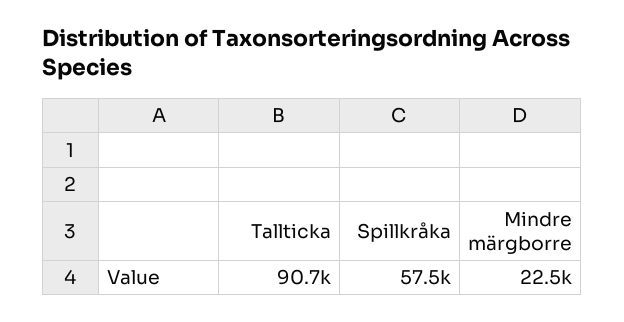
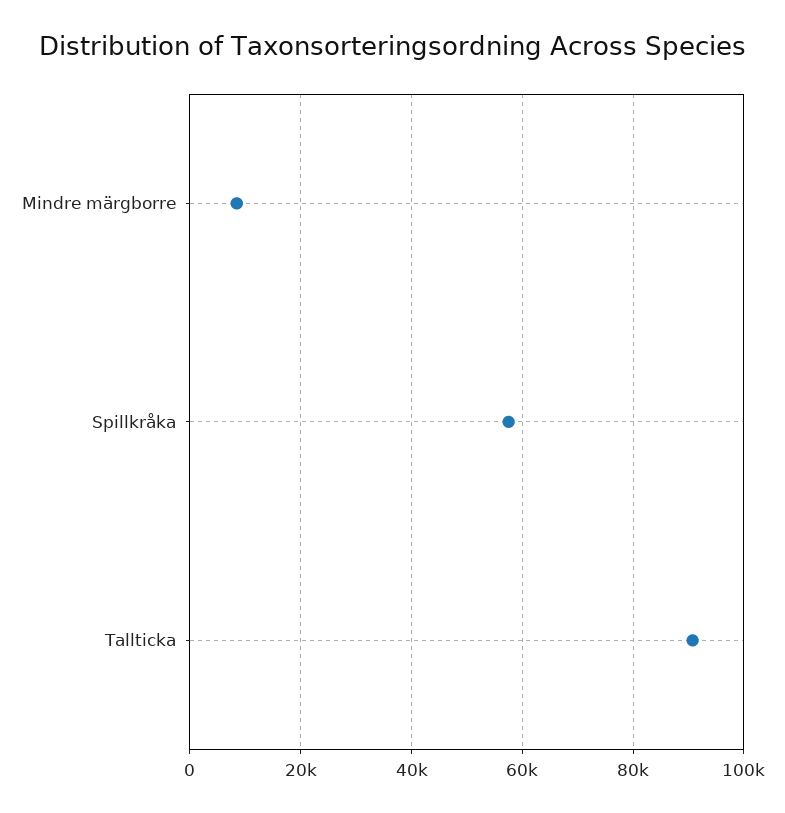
Mindre märgborre: 22500 -> 8000

